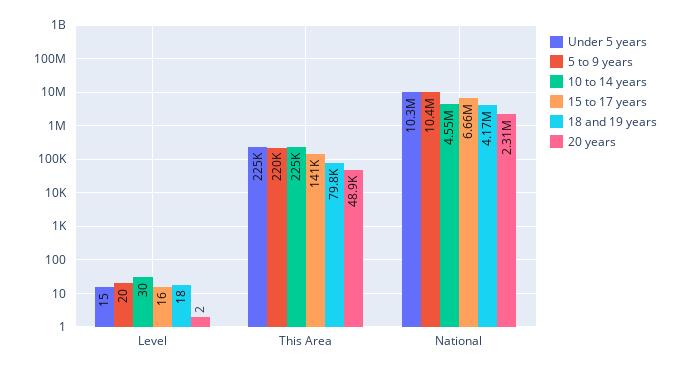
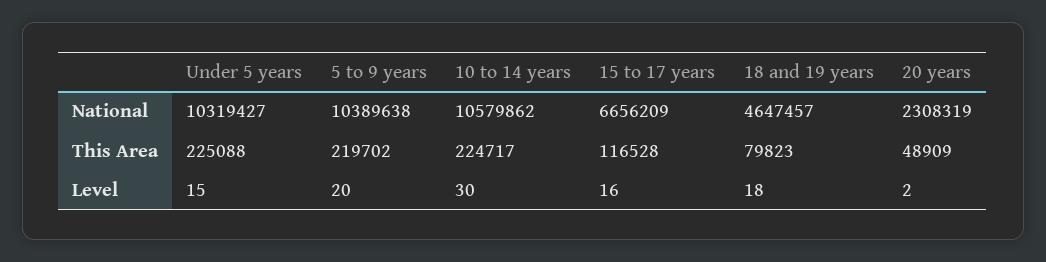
15 to 17 years, This Area: 141000 -> 116528
10 to 14 years, National: 4550000 -> 10579862
18 and 19 years, National: 4170000 -> 4647457

